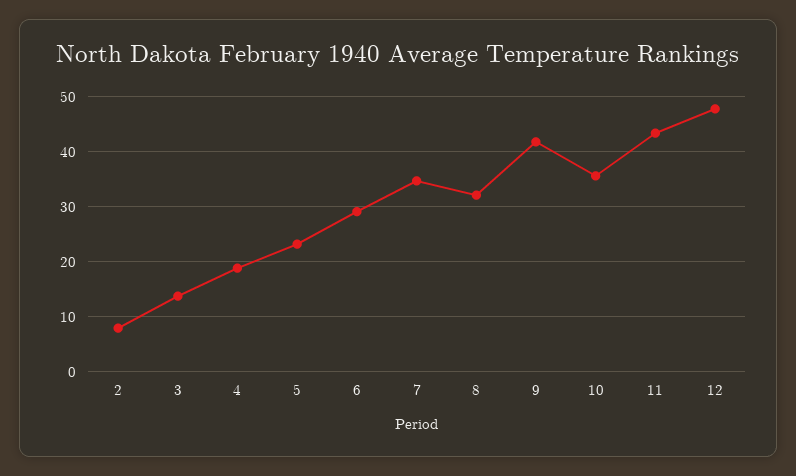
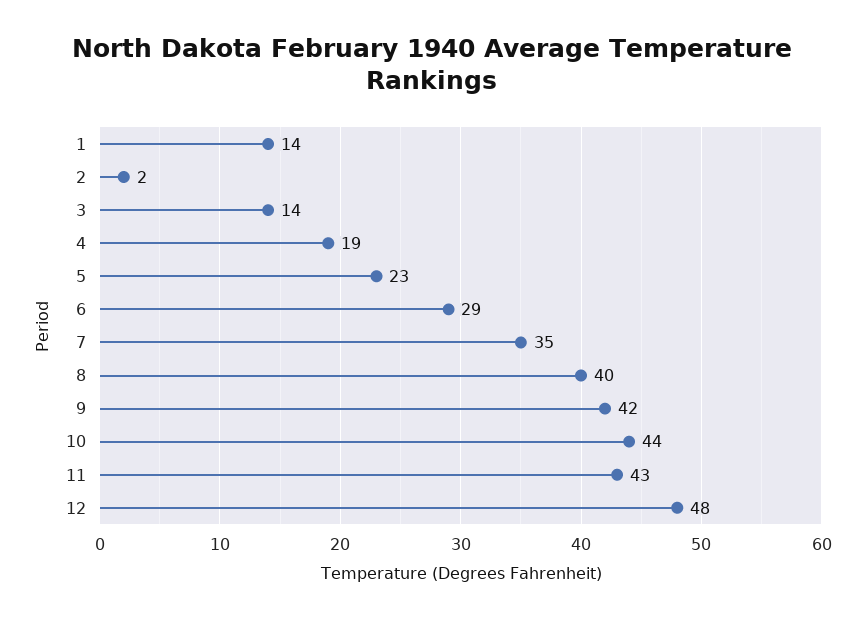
2: 8 -> 2
8: 32 -> 40
10: 36 -> 44
1: none -> 14

